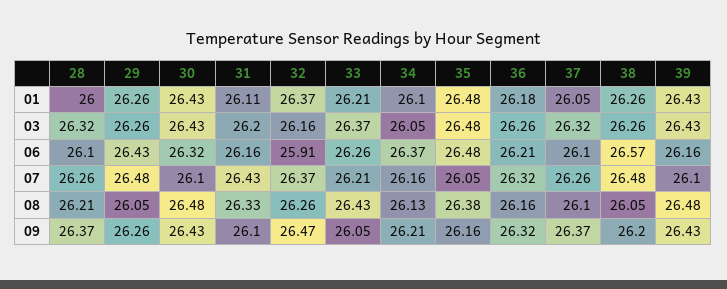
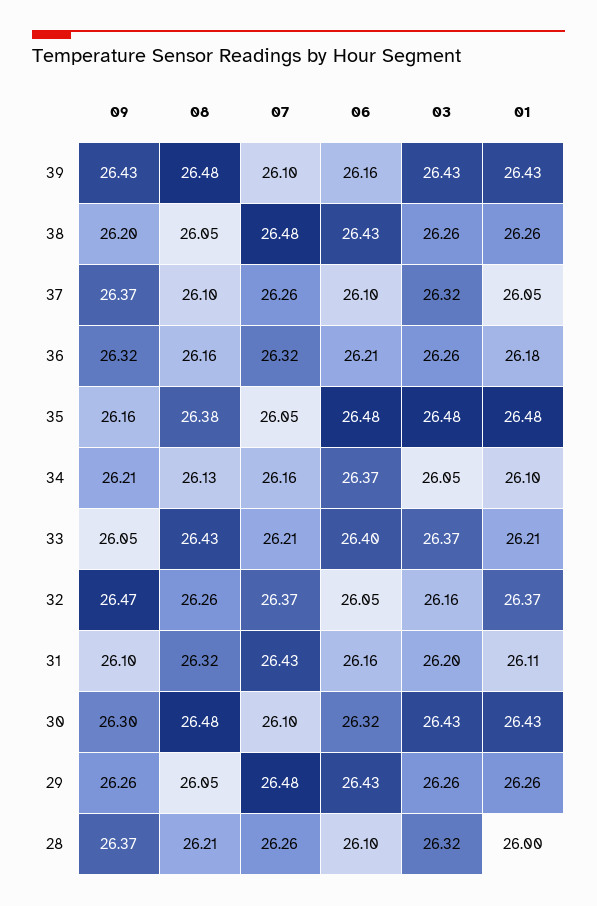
32, 06: 25.91 -> 26.05
33, 06: 26.26 -> 26.4
38, 06: 26.57 -> 26.43
31, 08: 26.33 -> 26.32
30, 09: 26.43 -> 26.3

